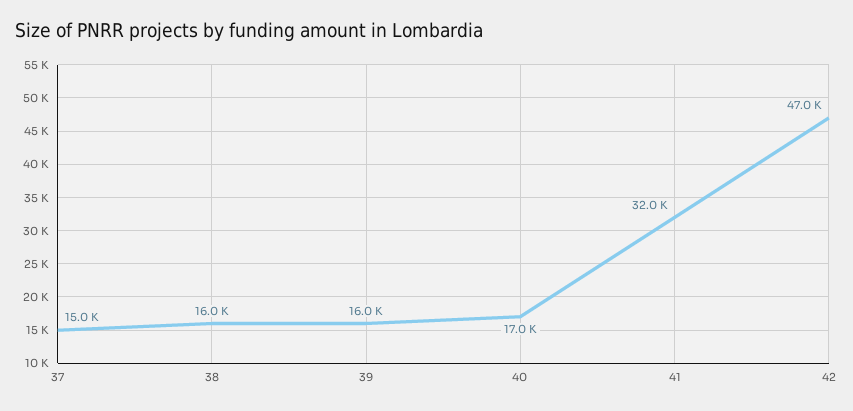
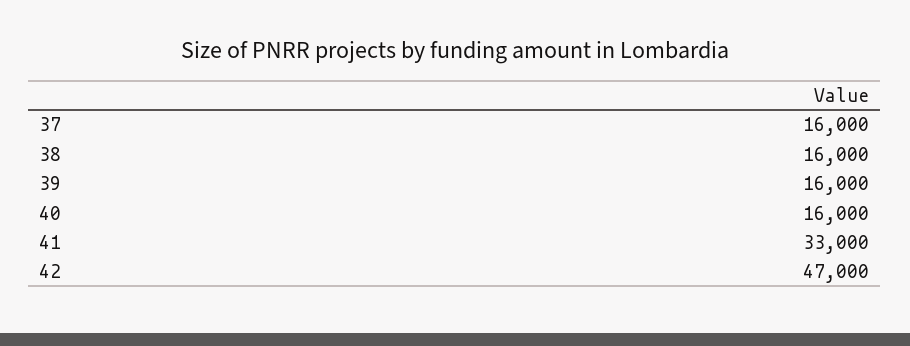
37: 15000 -> 16000
40: 17000 -> 16000
41: 32000 -> 33000

